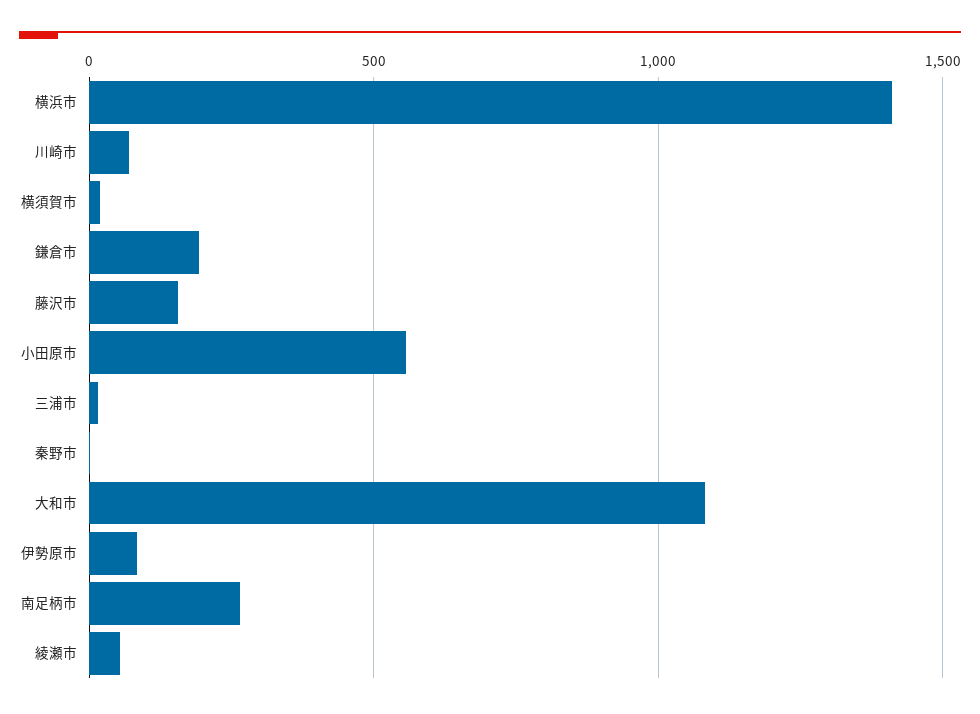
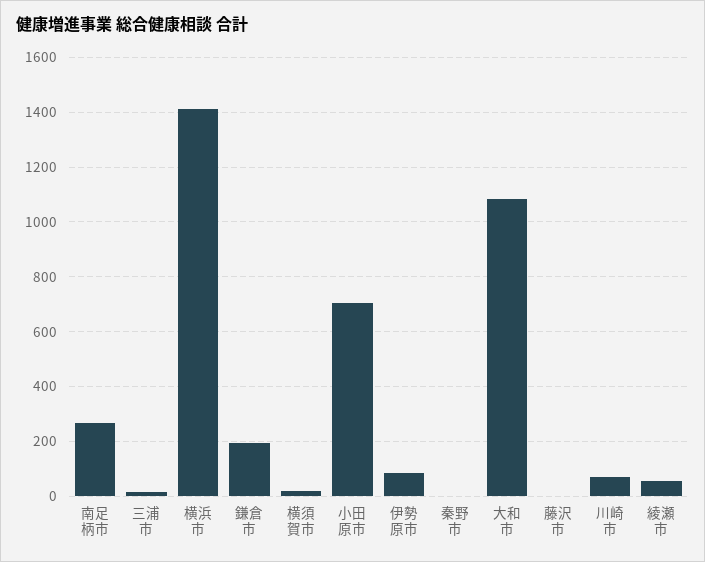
藤沢市: 150 -> 0
小田原市: 550 -> 700

